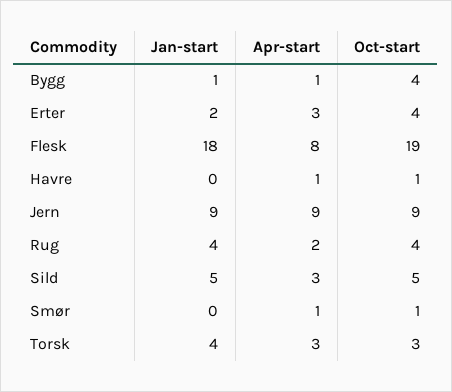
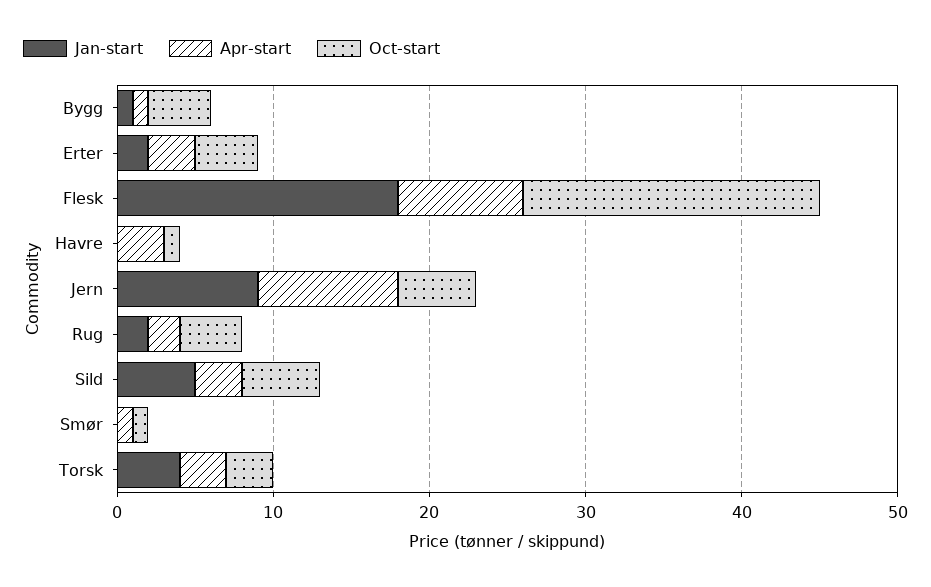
Apr-start, Havre: 1 -> 3
Oct-start, Jern: 9 -> 5
Jan-start, Rug: 4 -> 2

